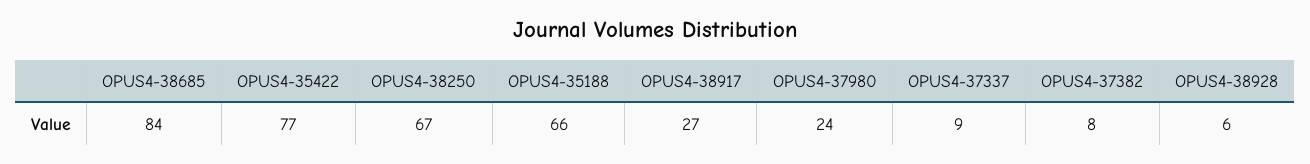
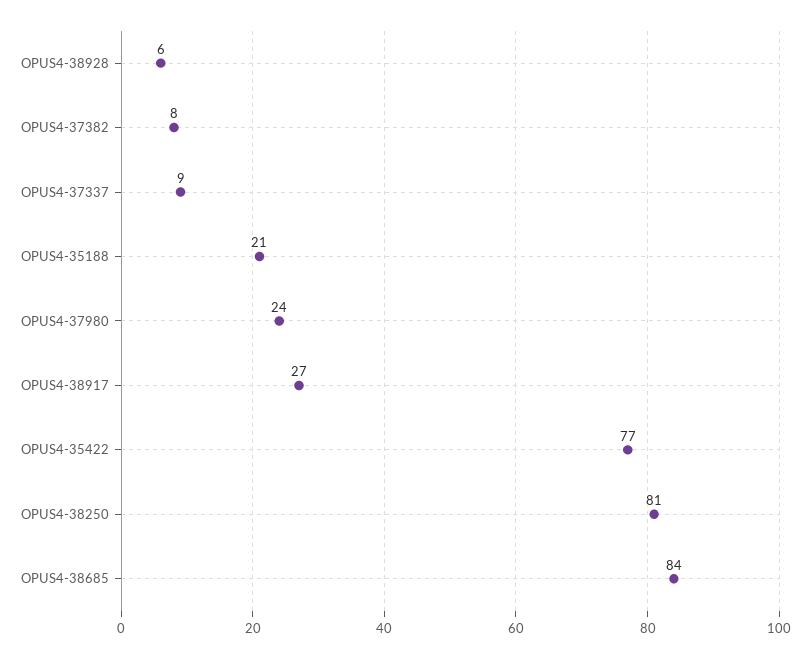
OPUS4-38250: 67 -> 81
OPUS4-35188: 66 -> 21

